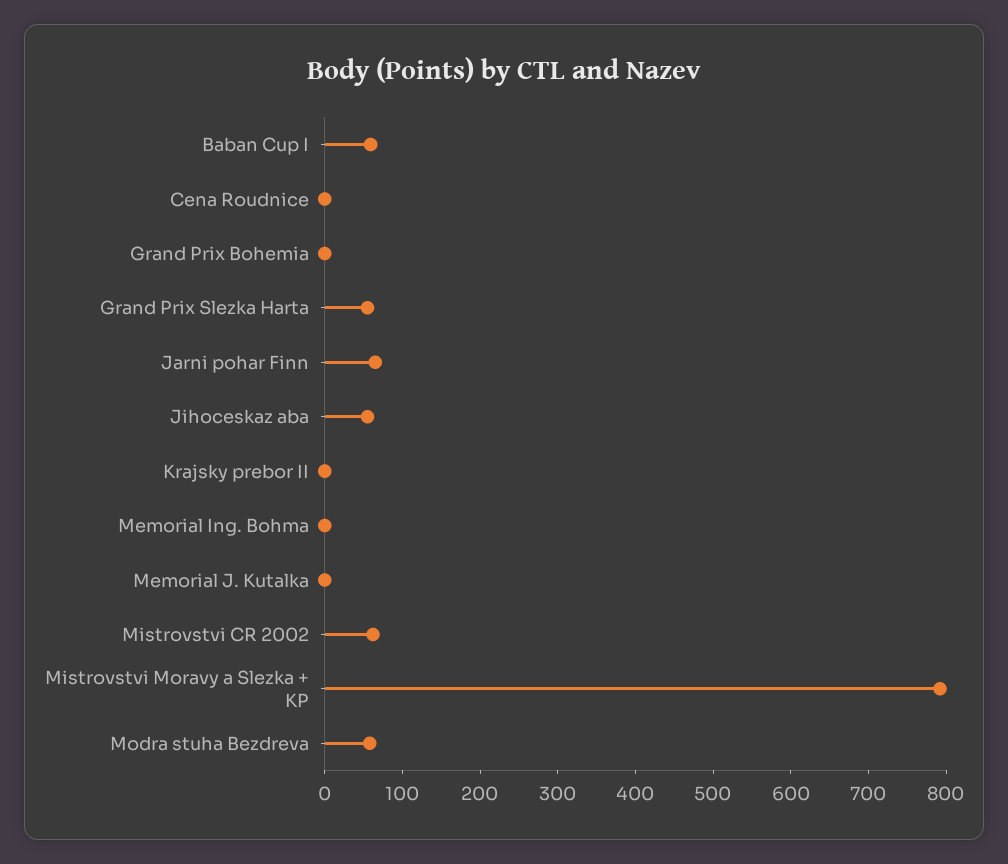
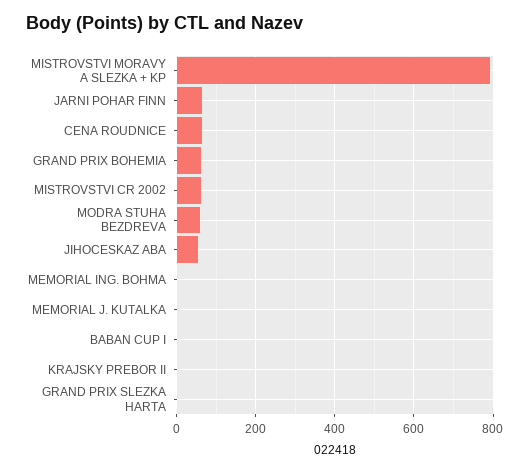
Baban Cup I: 60 -> 0
Cena Roudnice: 0 -> 60
Grand Prix Bohemia: 0 -> 60
Grand Prix Slezka Harta: 60 -> 0

